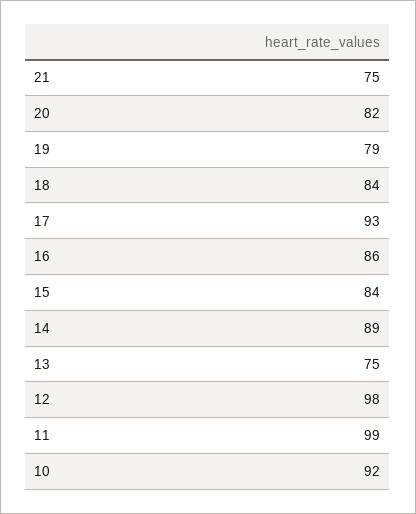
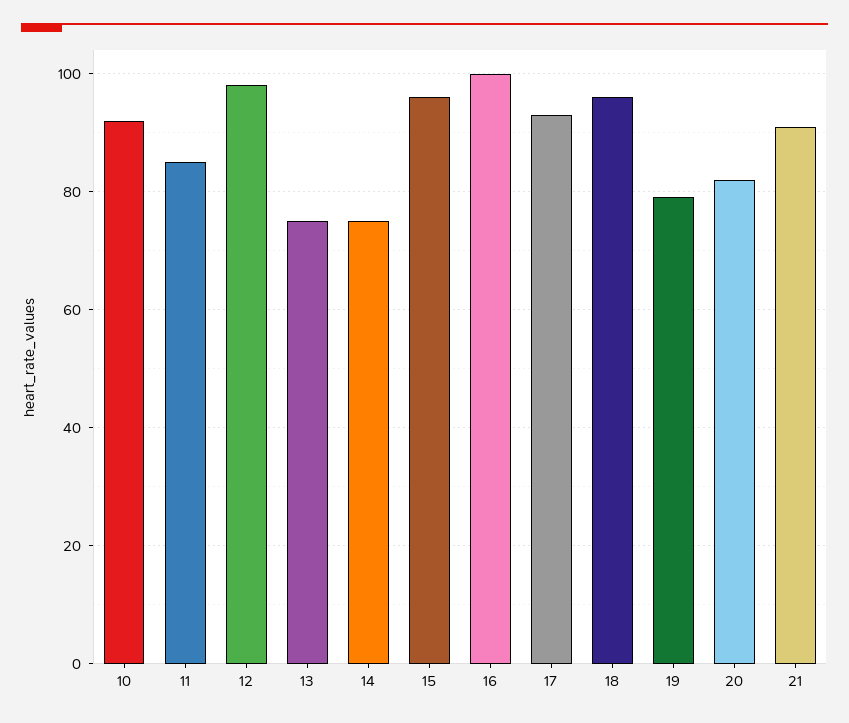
21: 75 -> 90
18: 84 -> 95
16: 86 -> 100
15: 84 -> 95
14: 89 -> 75
11: 99 -> 85

